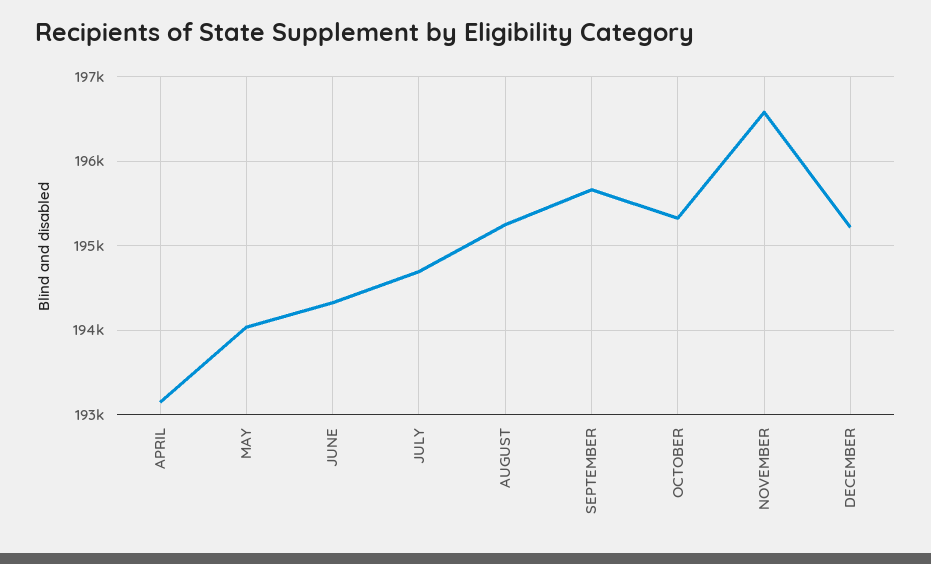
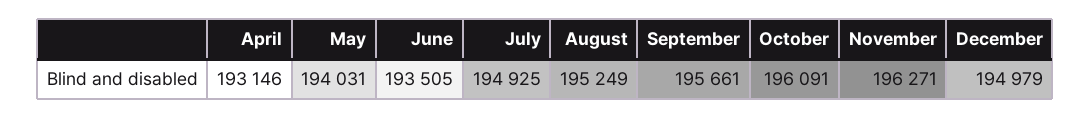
JUNE: 194300 -> 193505
JULY: 194700 -> 194925
OCTOBER: 195300 -> 196091
NOVEMBER: 196600 -> 196271
DECEMBER: 195200 -> 194979

